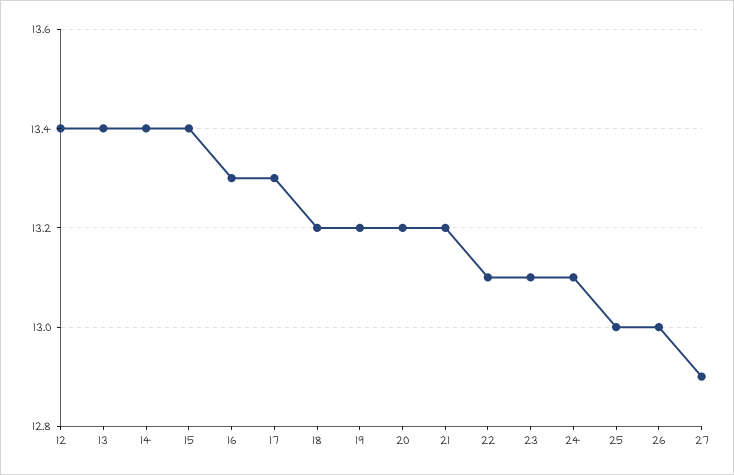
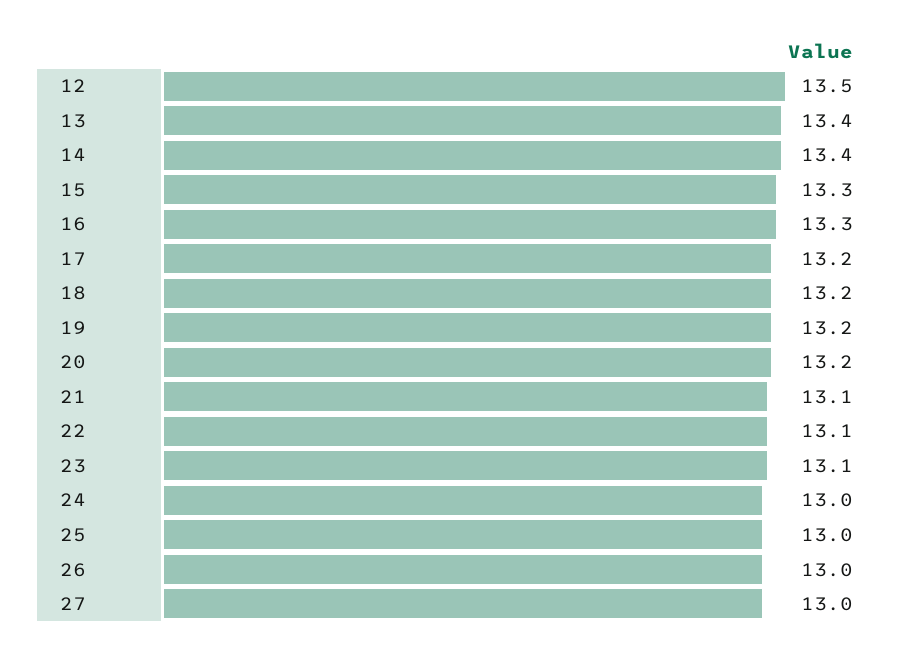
12: 13.4 -> 13.5
15: 13.4 -> 13.3
17: 13.3 -> 13.2
21: 13.2 -> 13.1
24: 13.1 -> 13
27: 12.9 -> 13

